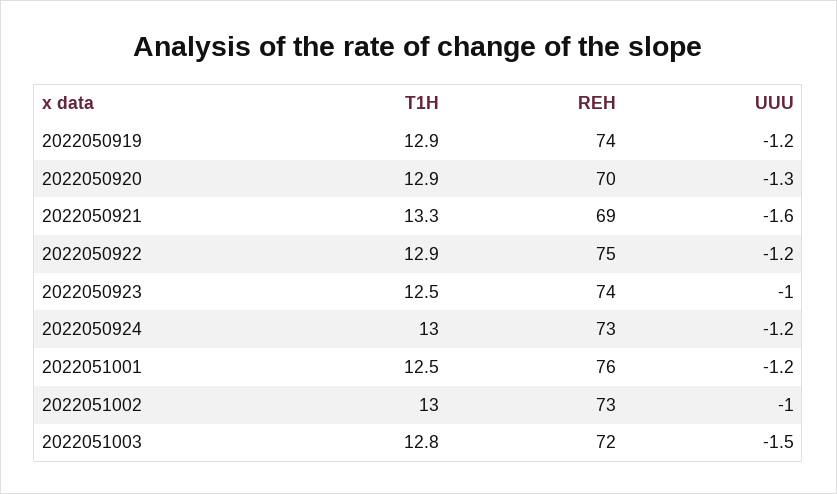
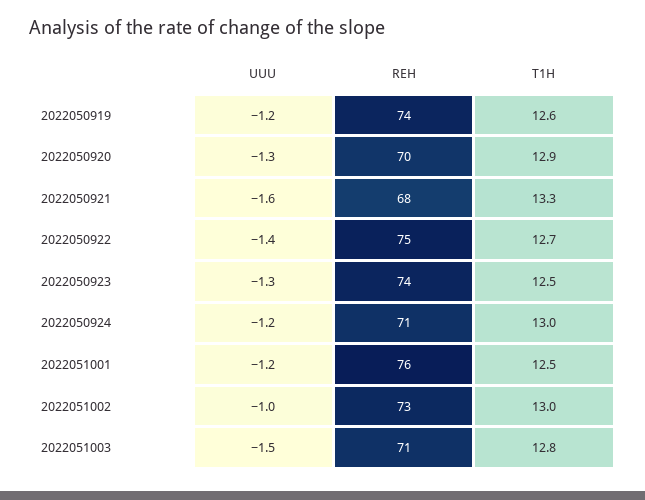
T1H, 2022050919: 12.9 -> 12.6
REH, 2022050921: 69 -> 68
T1H, 2022050922: 12.9 -> 12.7
UUU, 2022050922: -1.2 -> -1.4
UUU, 2022050923: -1 -> -1.3
REH, 2022050924: 73 -> 71
REH, 2022051003: 72 -> 71

